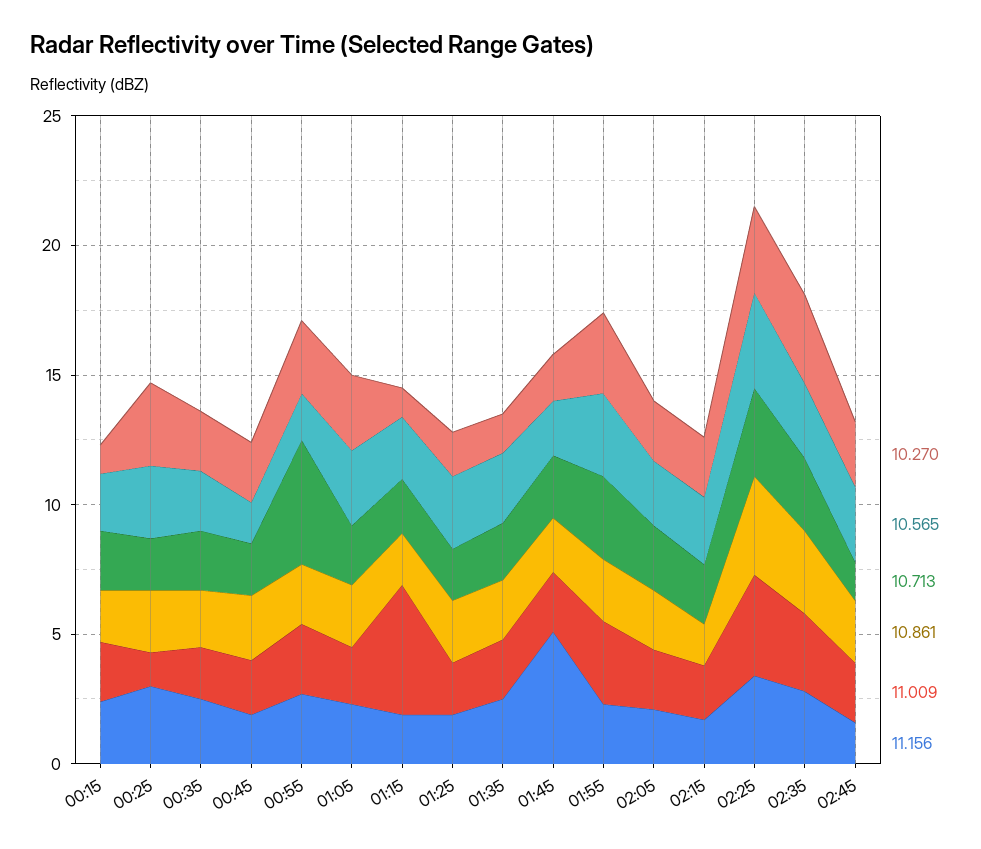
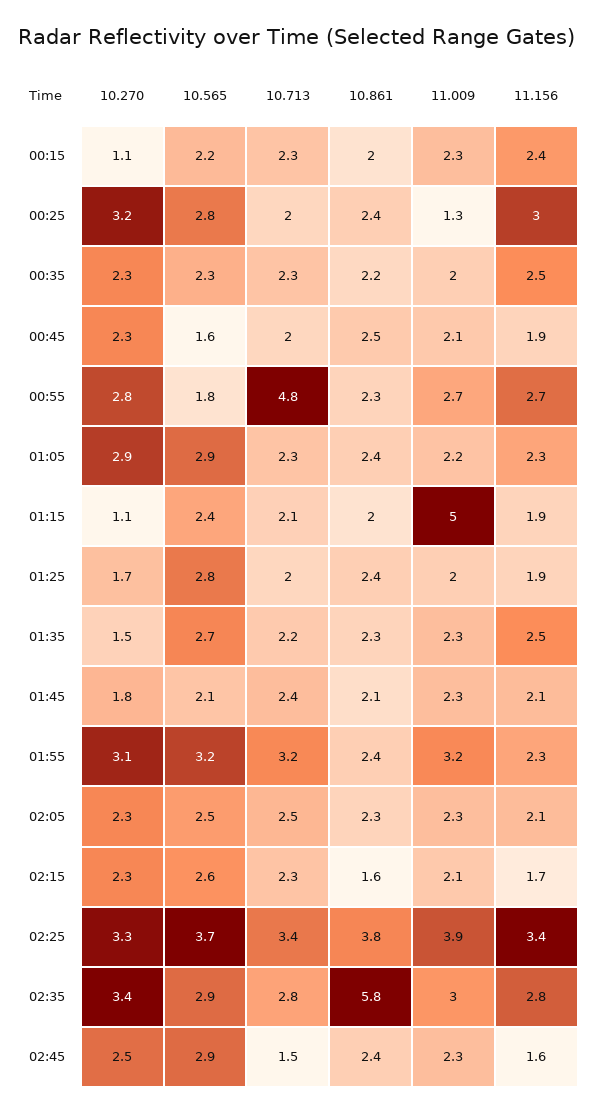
11.156, 01:45: 5 -> 2.1
10.861, 02:35: 3 -> 5.8

